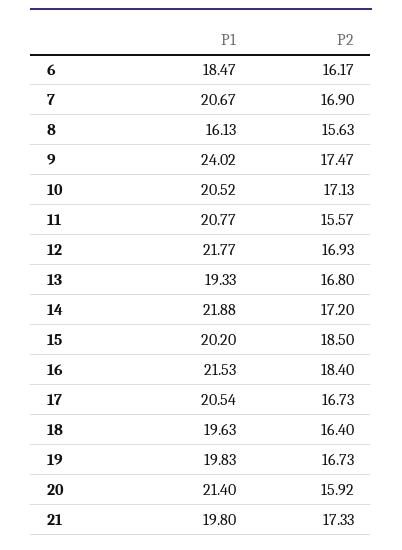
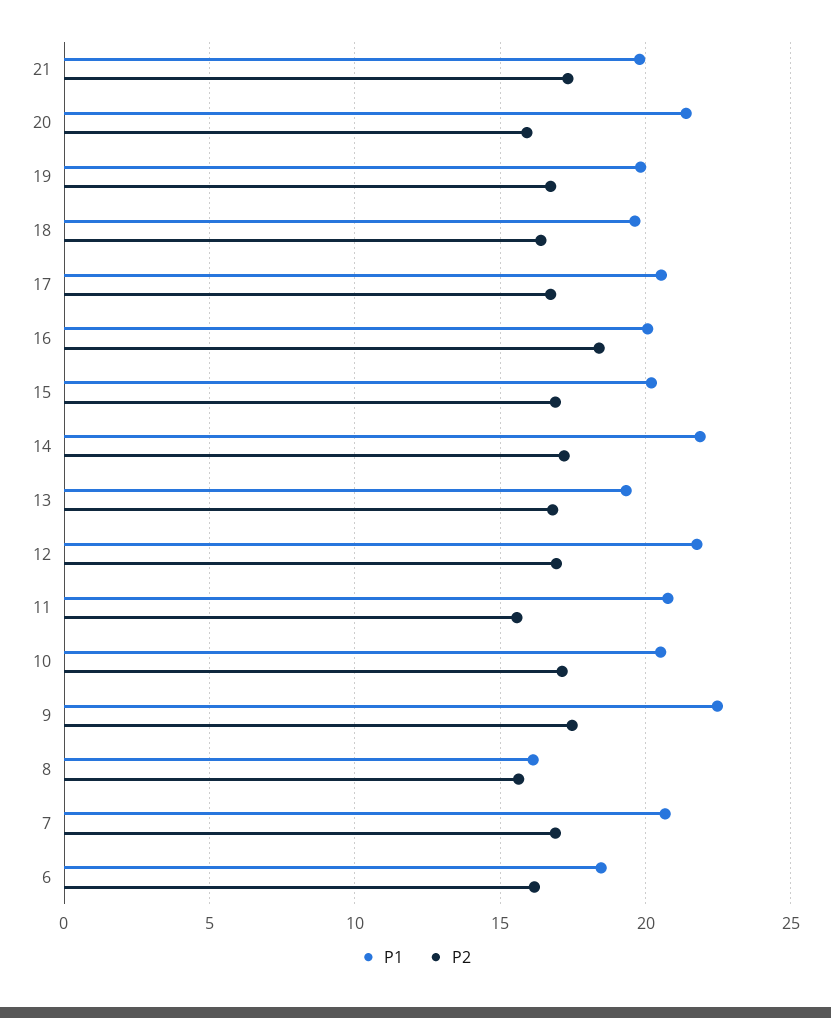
P1, 9: 24.02 -> 22.5
P2, 15: 18.5 -> 17
P1, 16: 21.53 -> 20

